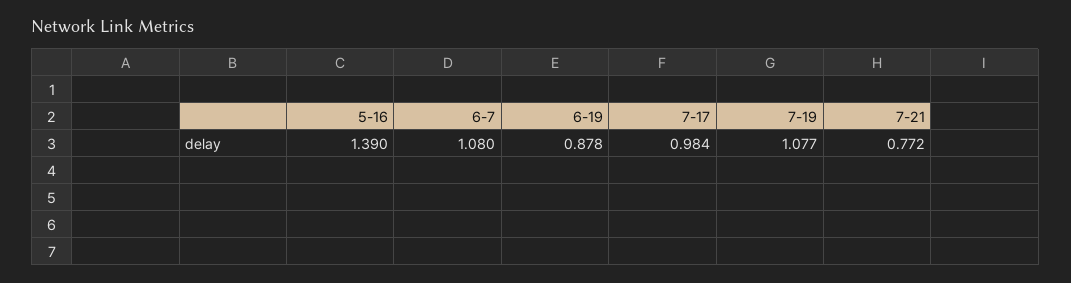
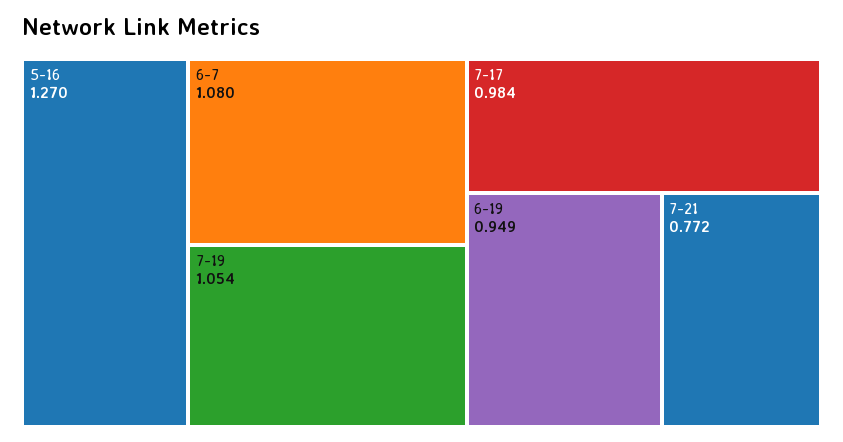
5-16: 1.39 -> 1.27
6-19: 0.878 -> 0.949
7-19: 1.077 -> 1.054

